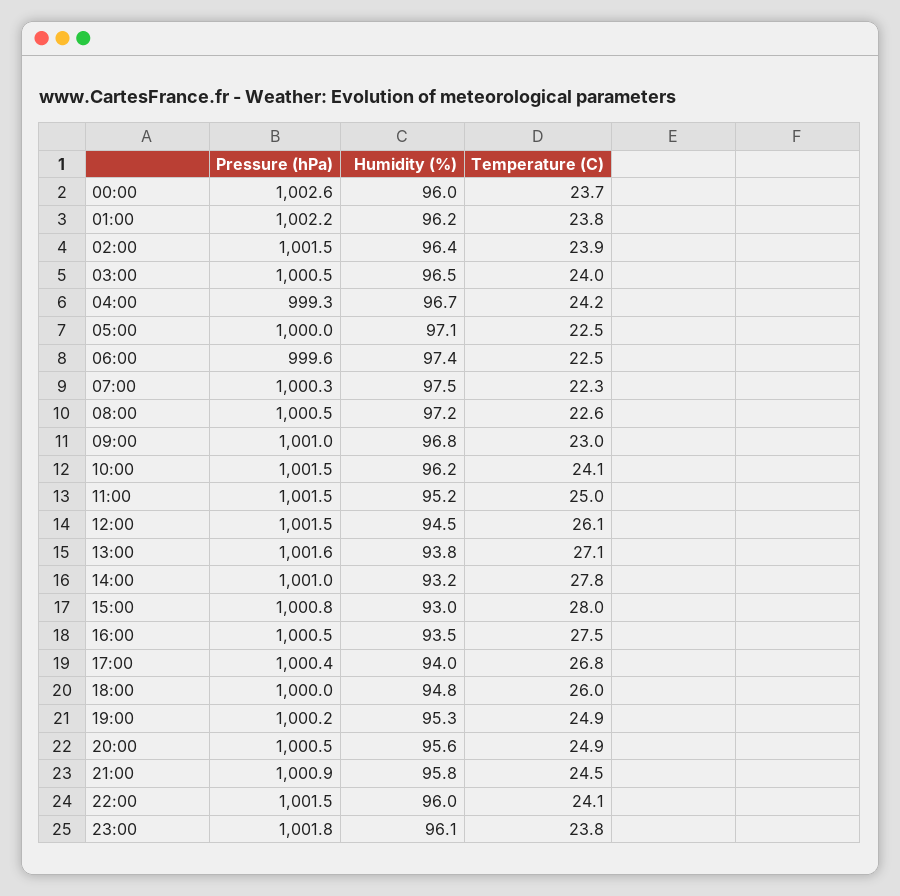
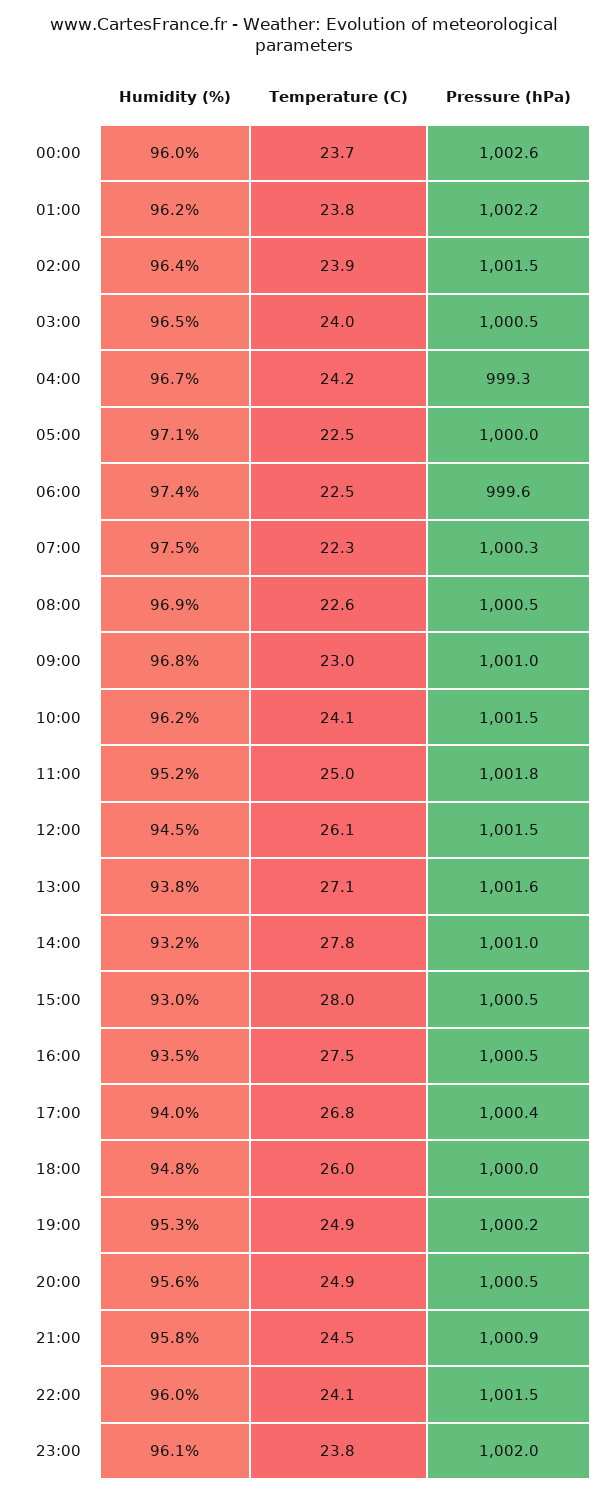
Humidity (%), 08:00: 97.2 -> 96.9
Pressure (hPa), 11:00: 1001.5 -> 1001.8
Pressure (hPa), 15:00: 1000.8 -> 1000.5
Pressure (hPa), 23:00: 1001.8 -> 1002

